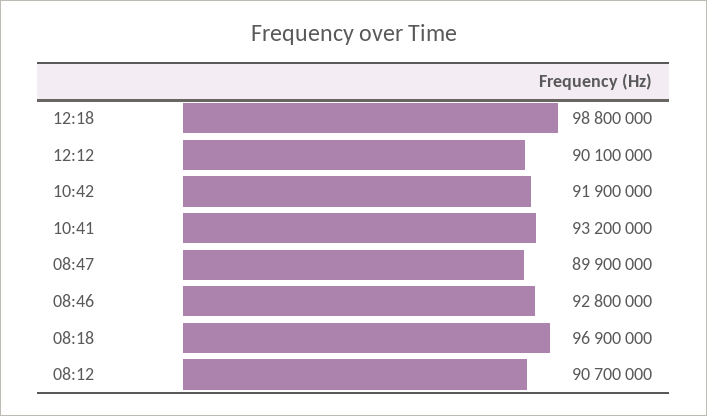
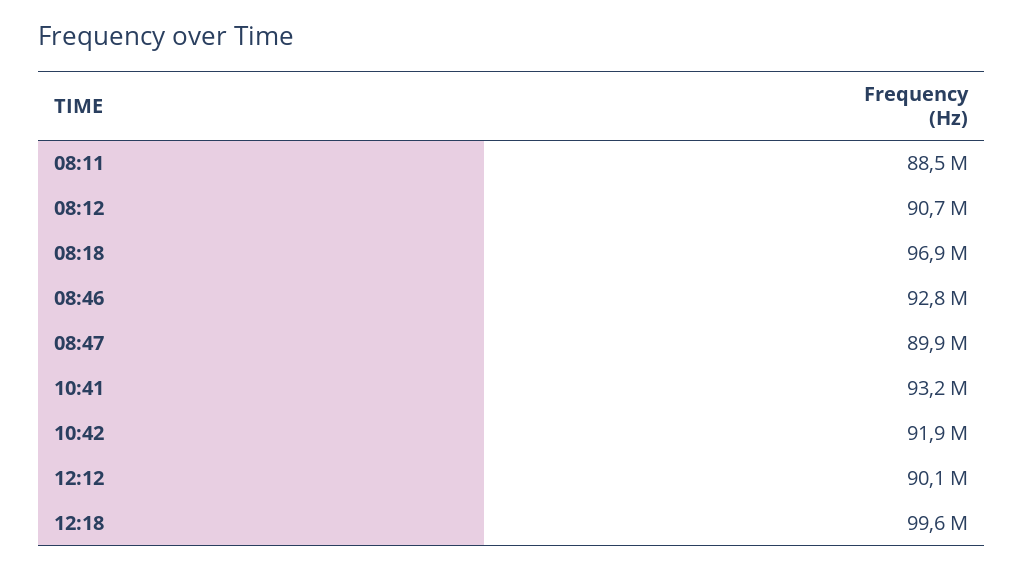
12:18: 98800000 -> 99600000
08:11: none -> 88500000

